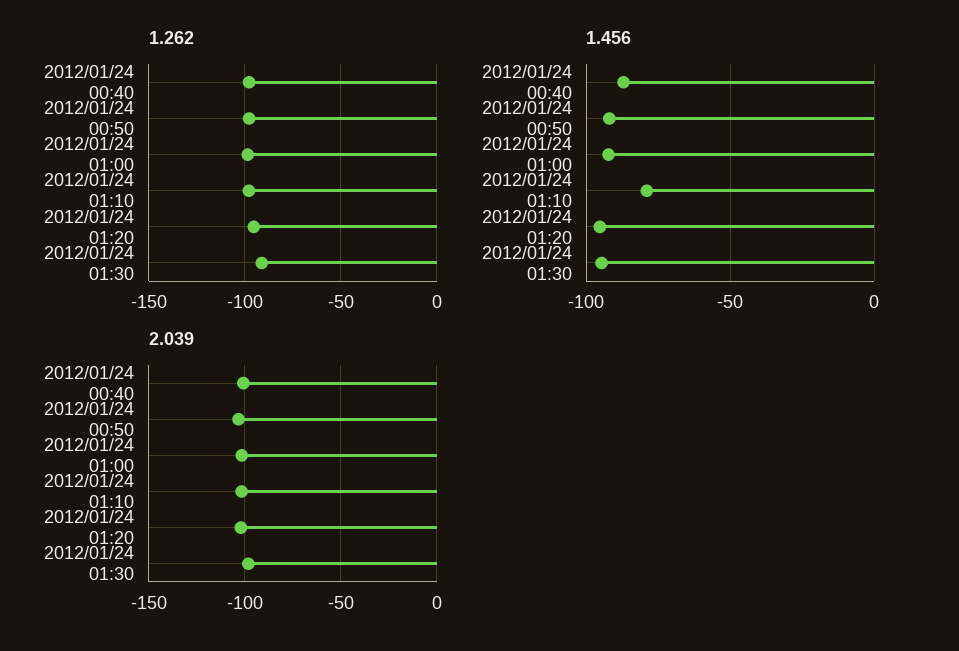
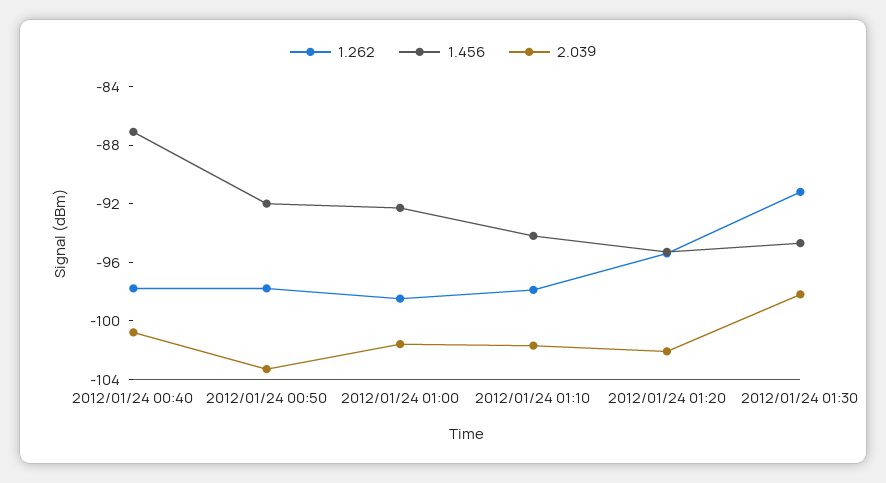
1.456, 2012/01/24 01:10: -80 -> -94

